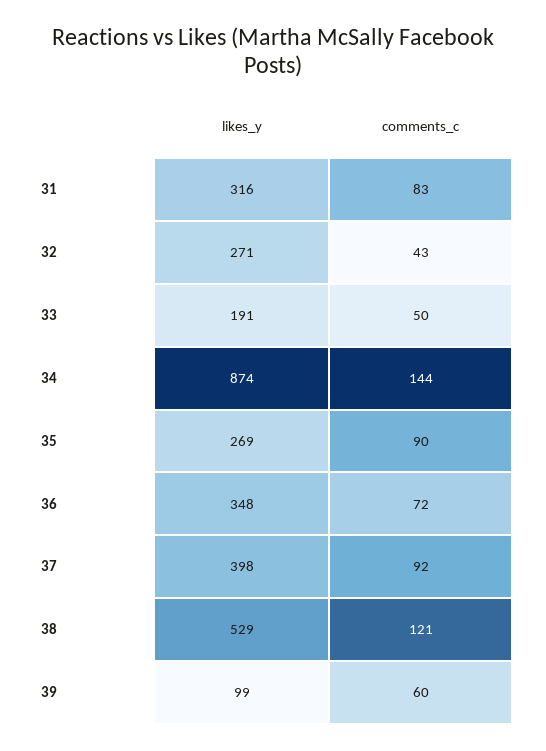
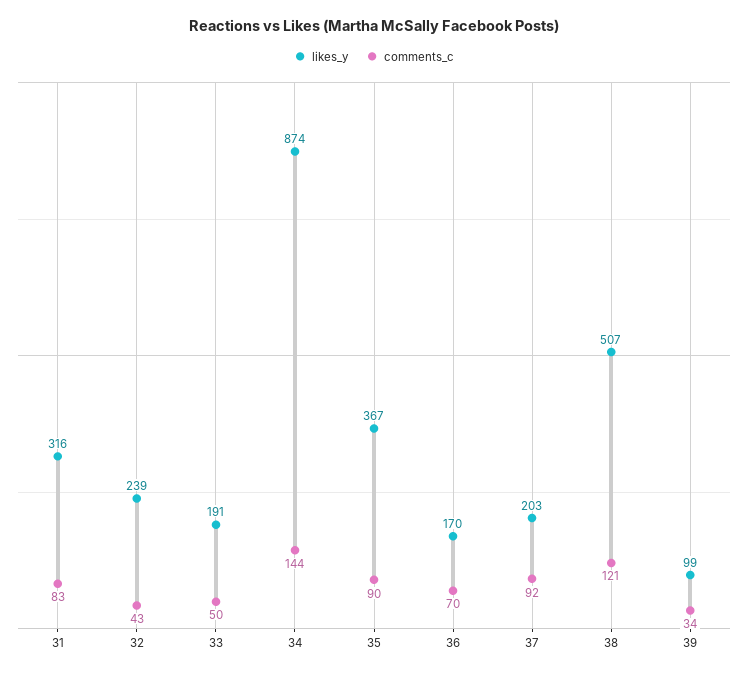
likes_y, 32: 271 -> 239
likes_y, 35: 269 -> 367
likes_y, 36: 348 -> 170
comments_c, 36: 72 -> 70
likes_y, 37: 398 -> 203
likes_y, 38: 529 -> 507
comments_c, 39: 60 -> 34

